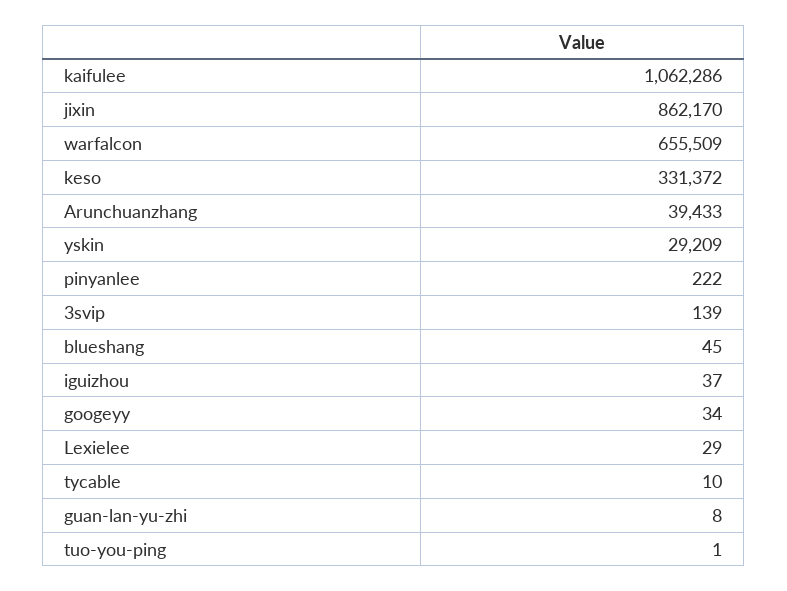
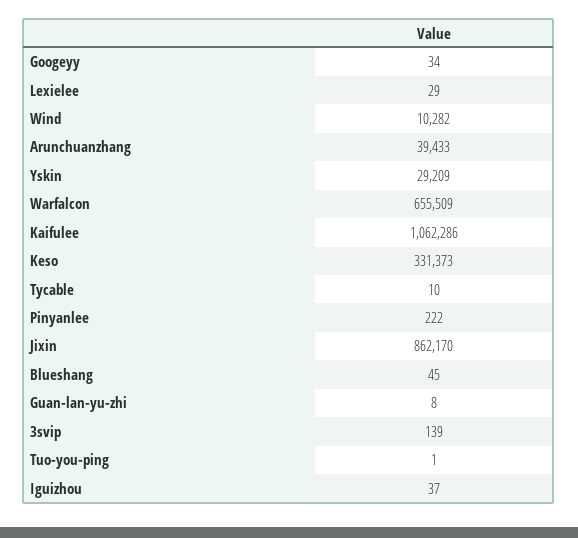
keso: 331372 -> 331373
Wind: none -> 10282

